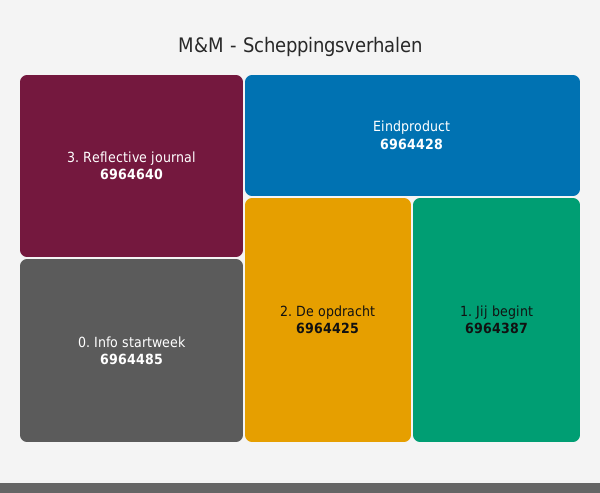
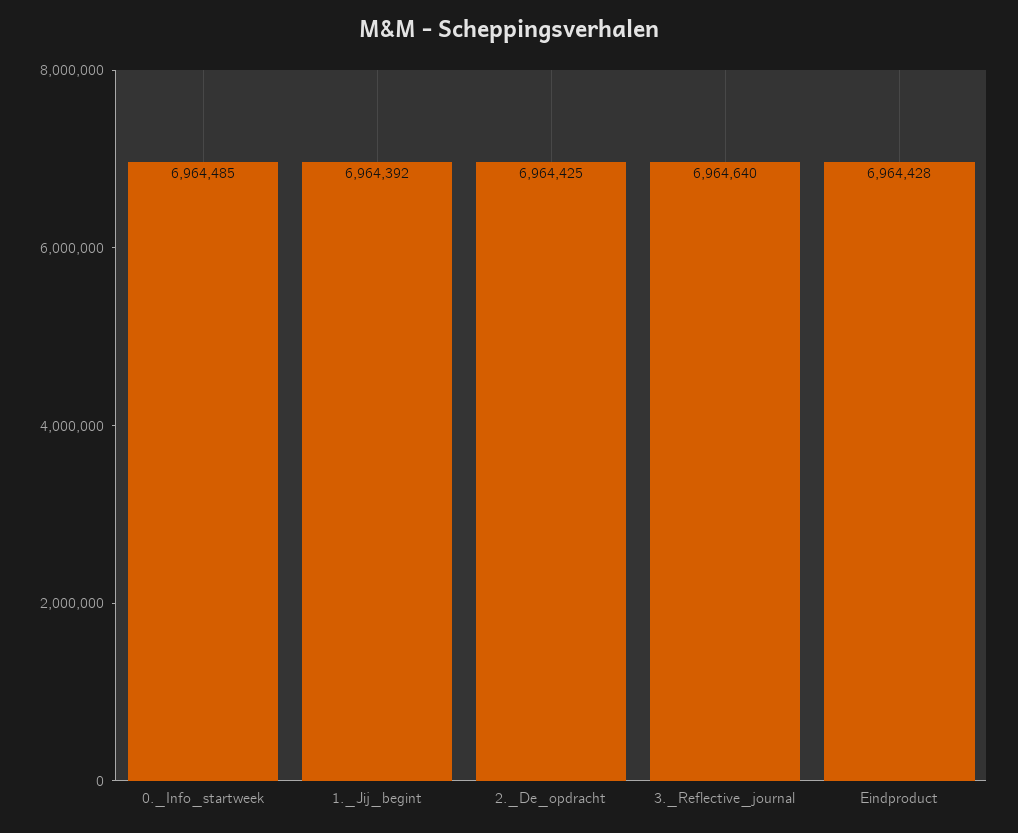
1. Jij begint: 6964387 -> 6964392

